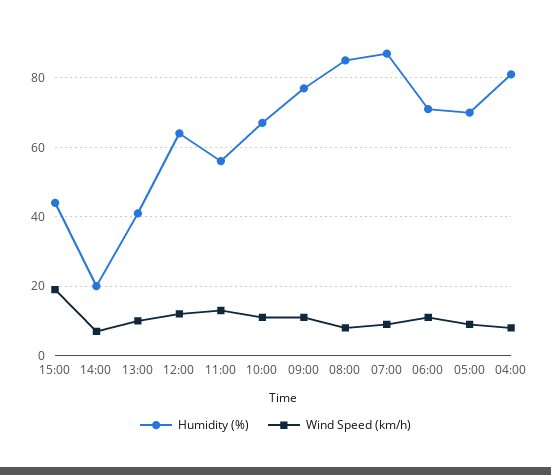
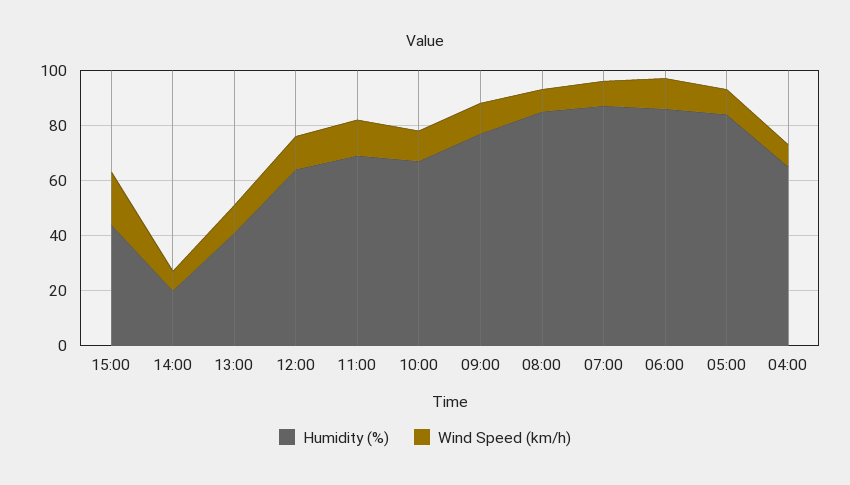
Humidity (%), 11:00: 55 -> 70
Humidity (%), 06:00: 70 -> 85
Humidity (%), 05:00: 70 -> 85
Humidity (%), 04:00: 80 -> 65

